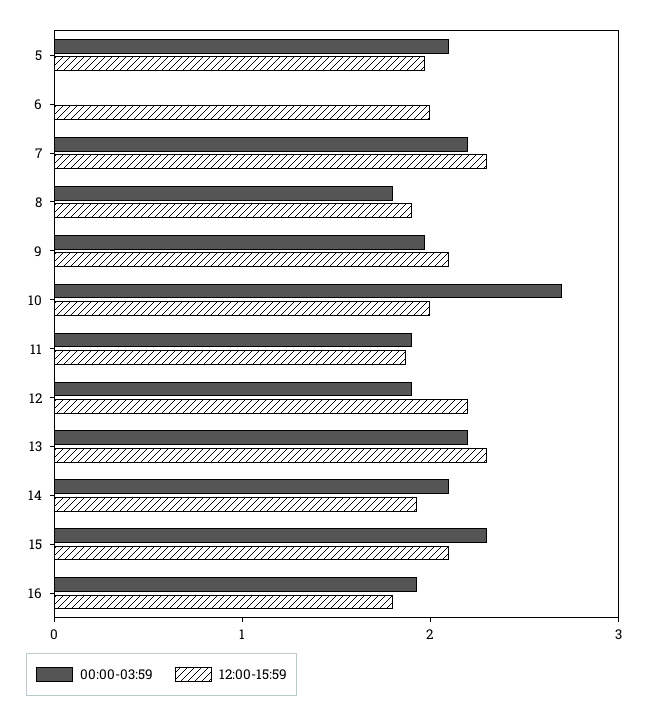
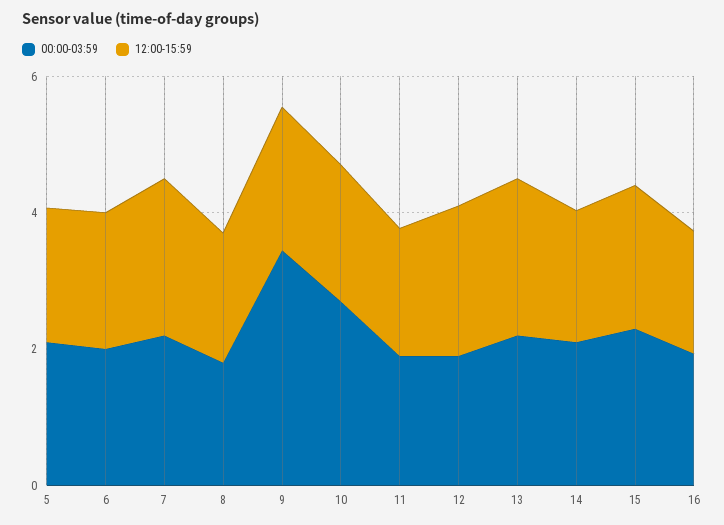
00:00-03:59, 6: 0 -> 2
00:00-03:59, 9: 2 -> 3.5

